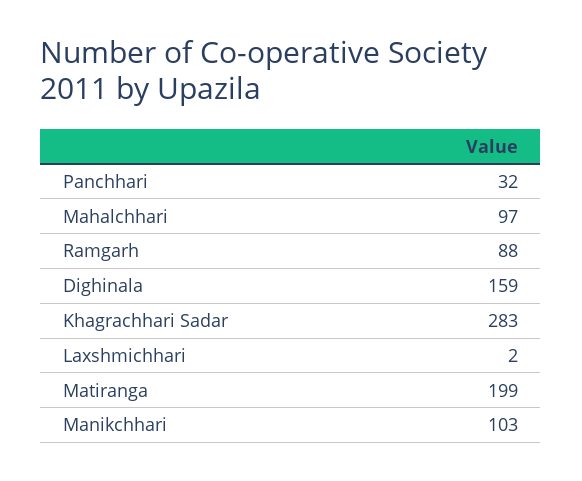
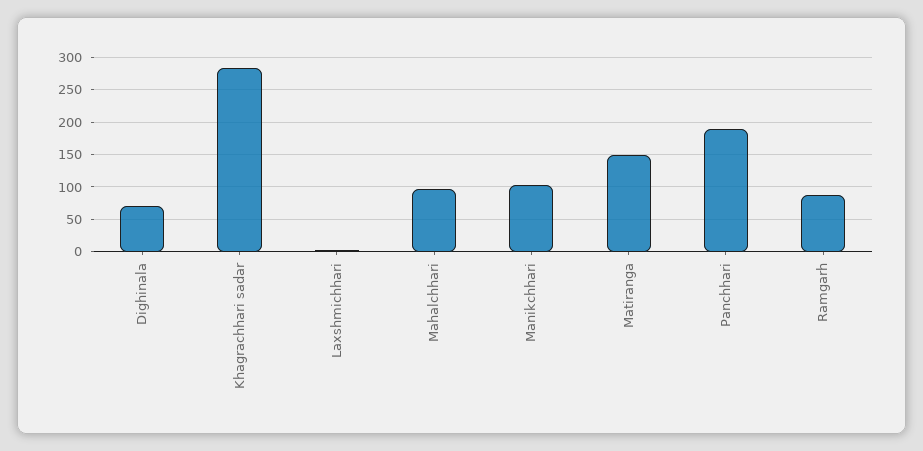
Panchhari: 32 -> 190
Dighinala: 159 -> 70
Matiranga: 199 -> 150

